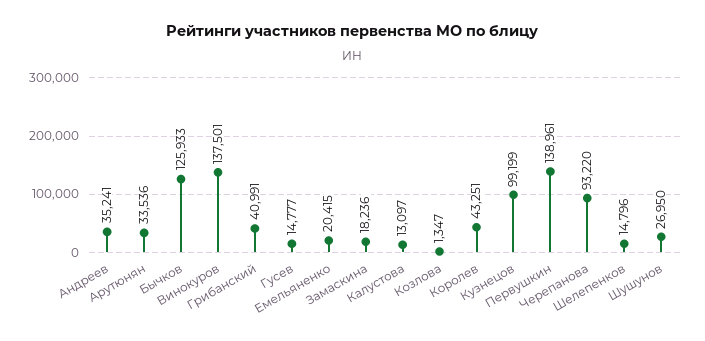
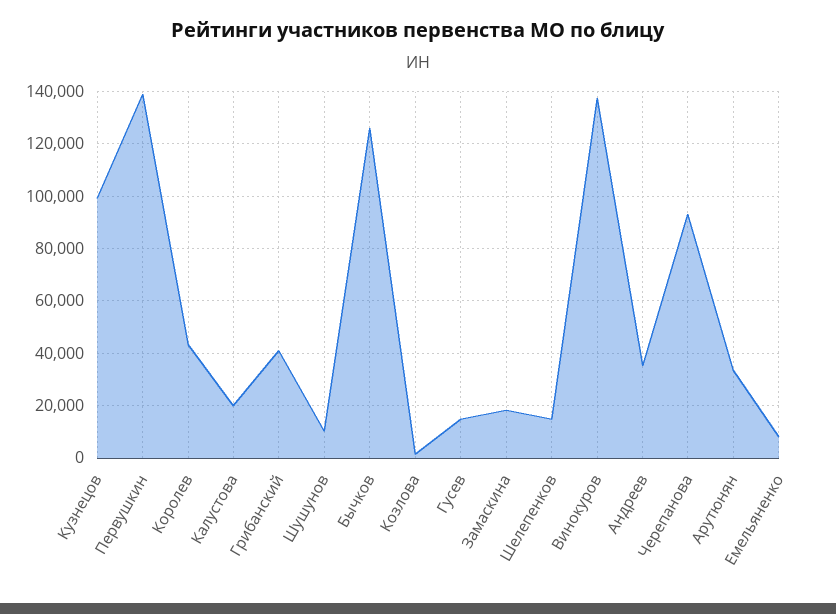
Емельяненко: 20415 -> 7500
Калустова: 13097 -> 20000
Шушунов: 26950 -> 10000

